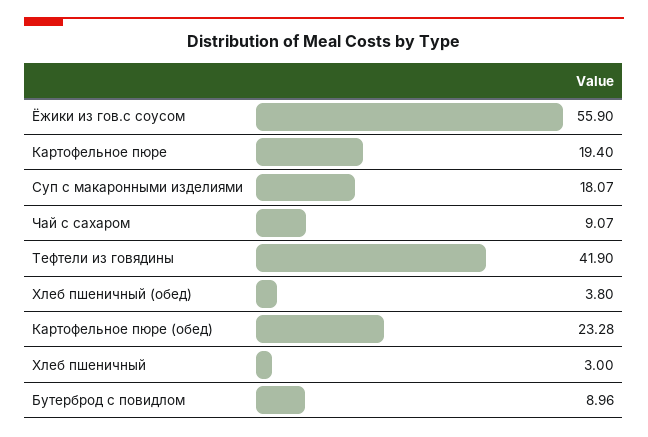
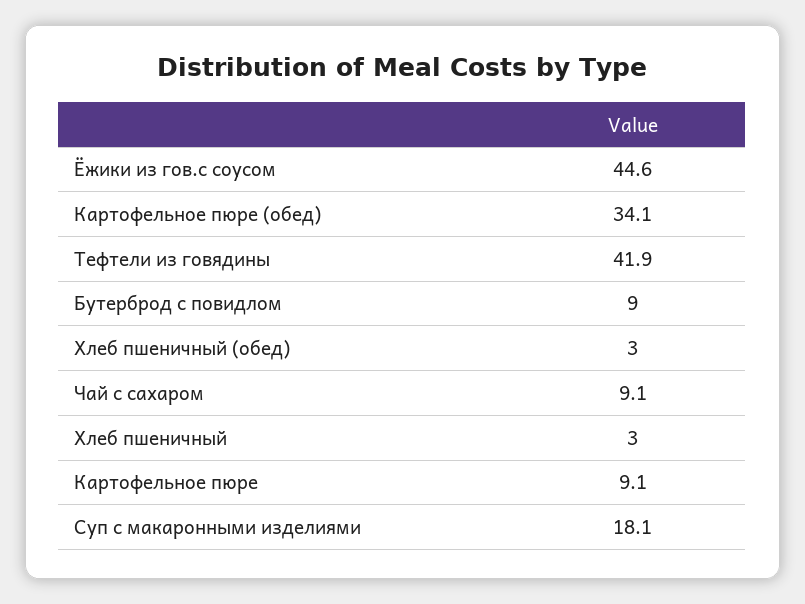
Ёжики из гов.с соусом: 55.9 -> 44.6
Картофельное пюре: 19.4 -> 9.1
Хлеб пшеничный (обед): 3.8 -> 3
Картофельное пюре (обед): 23.28 -> 34.1

